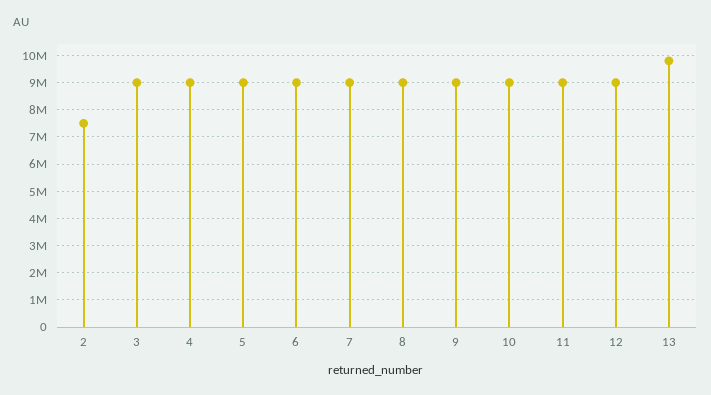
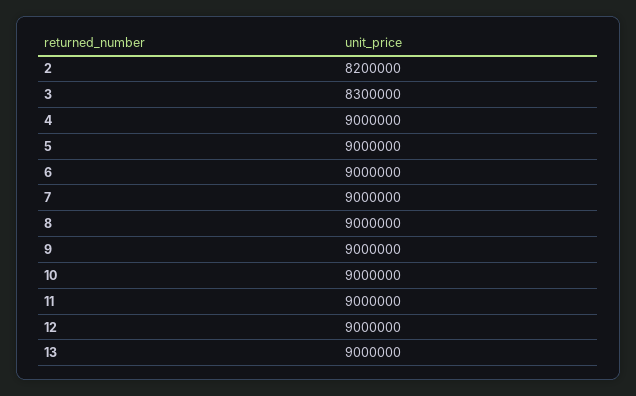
2: 7500000 -> 8200000
3: 9000000 -> 8300000
13: 9750000 -> 9000000

